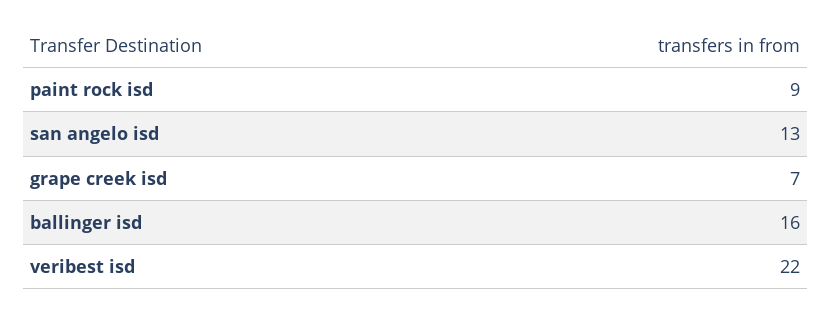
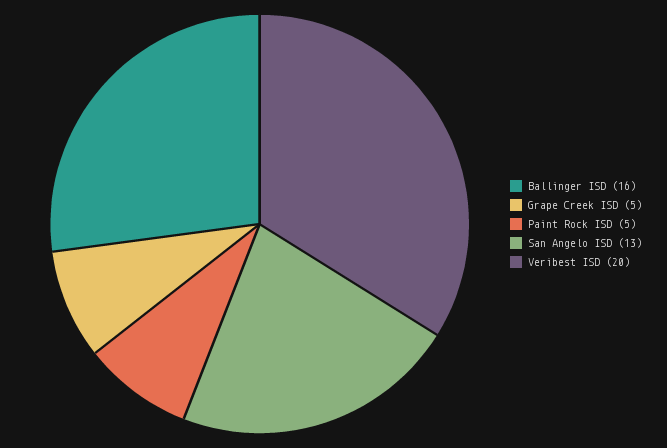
paint rock isd: 9 -> 5
grape creek isd: 7 -> 5
veribest isd: 22 -> 20

